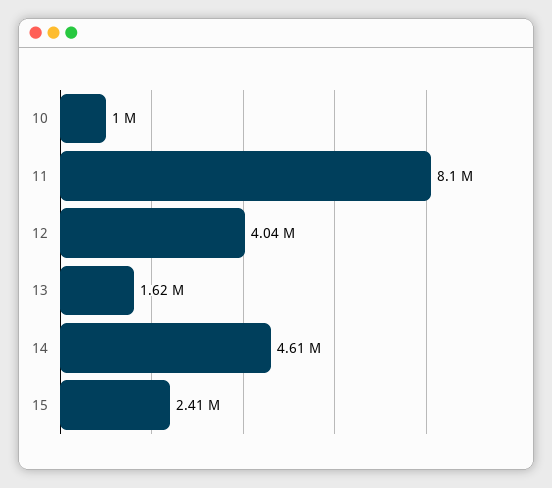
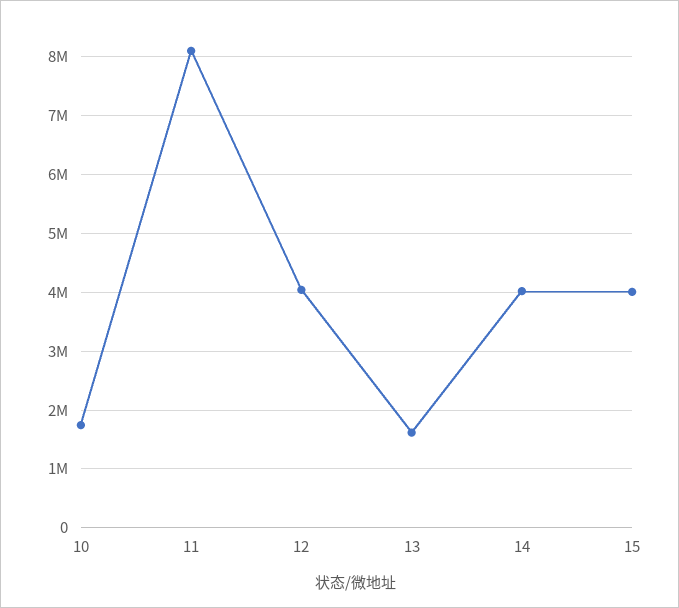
10: 1000000 -> 1800000
14: 4610000 -> 4000000
15: 2410000 -> 4000000

